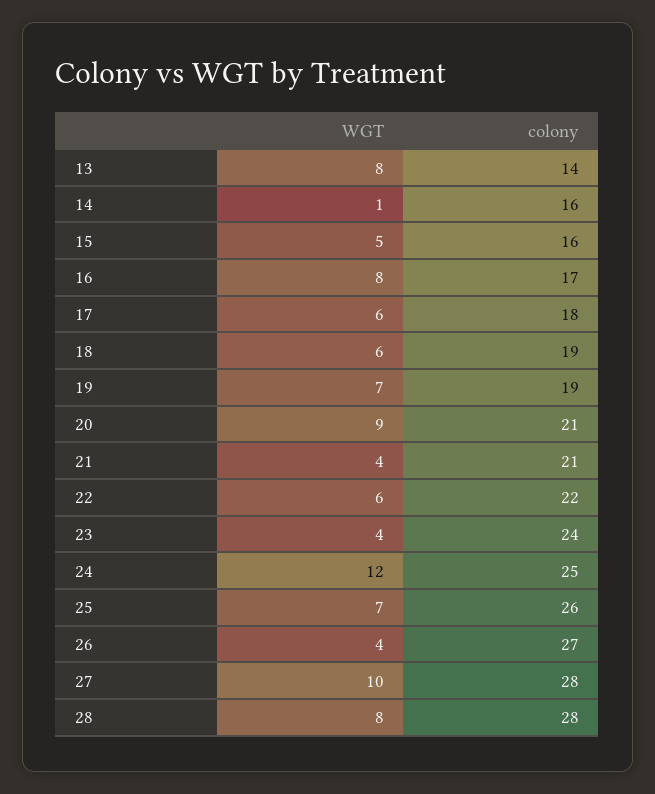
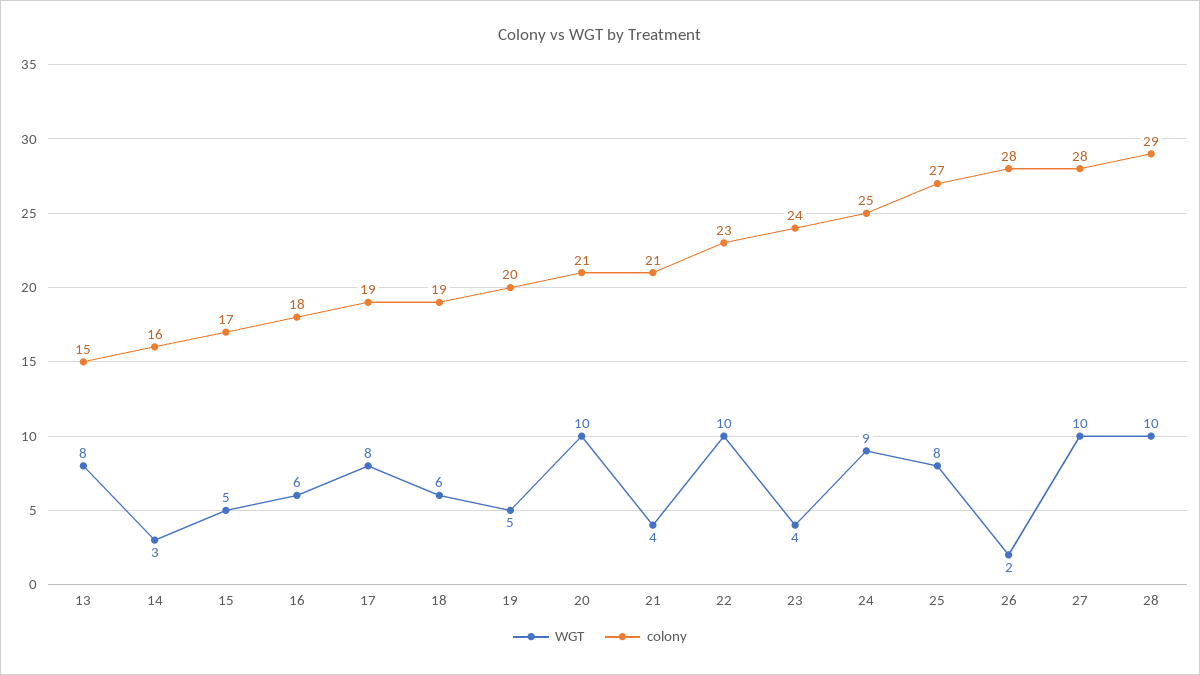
colony, 13: 14 -> 15
WGT, 14: 1 -> 3
colony, 15: 16 -> 17
WGT, 16: 8 -> 6
colony, 16: 17 -> 18
WGT, 17: 6 -> 8
colony, 17: 18 -> 19
WGT, 19: 7 -> 5
colony, 19: 19 -> 20
WGT, 20: 9 -> 10
WGT, 22: 6 -> 10
colony, 22: 22 -> 23
WGT, 24: 12 -> 9
WGT, 25: 7 -> 8
colony, 25: 26 -> 27
WGT, 26: 4 -> 2
colony, 26: 27 -> 28
WGT, 28: 8 -> 10
colony, 28: 28 -> 29

